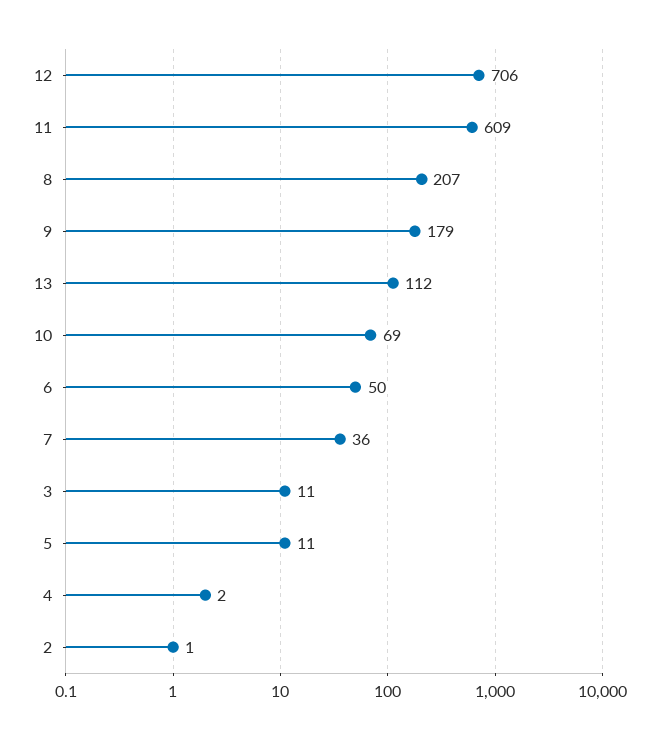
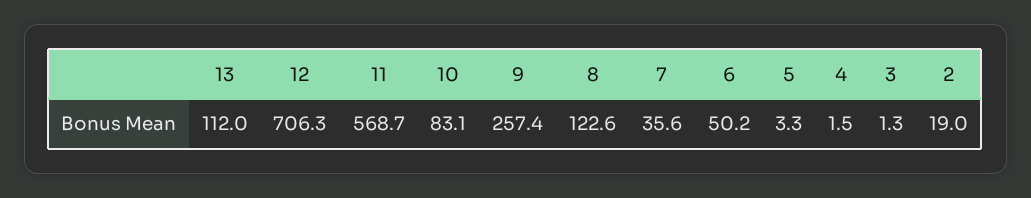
11: 609 -> 568.7
8: 207 -> 122.6
9: 179 -> 257.4
10: 69 -> 83.1
3: 11 -> 1.3
5: 11 -> 3.3
2: 1 -> 19

